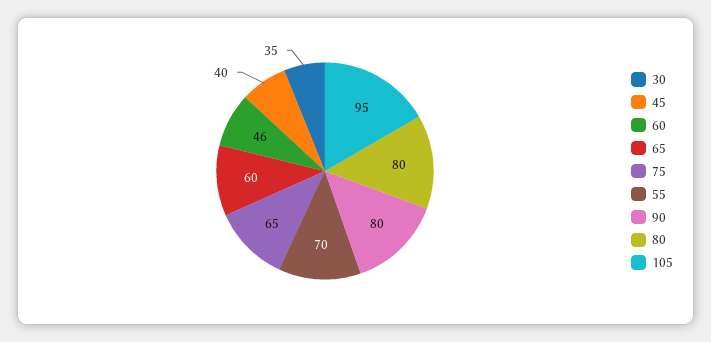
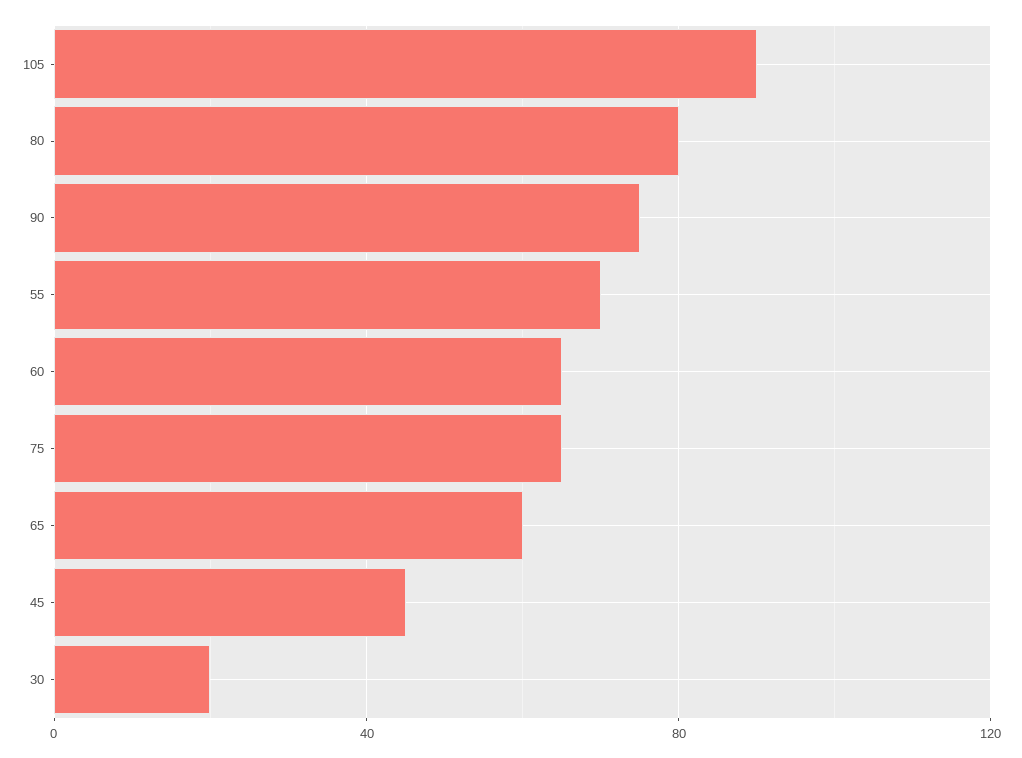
30: 35 -> 20
45: 40 -> 45
60: 46 -> 65
90: 80 -> 75
105: 95 -> 90

